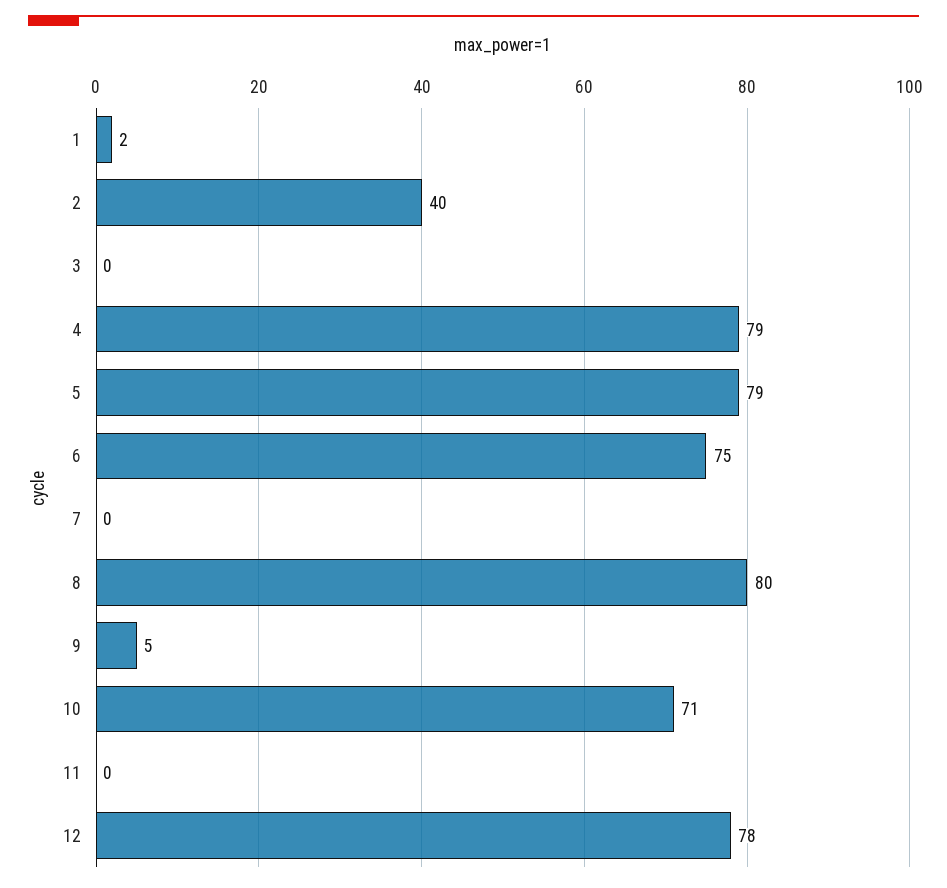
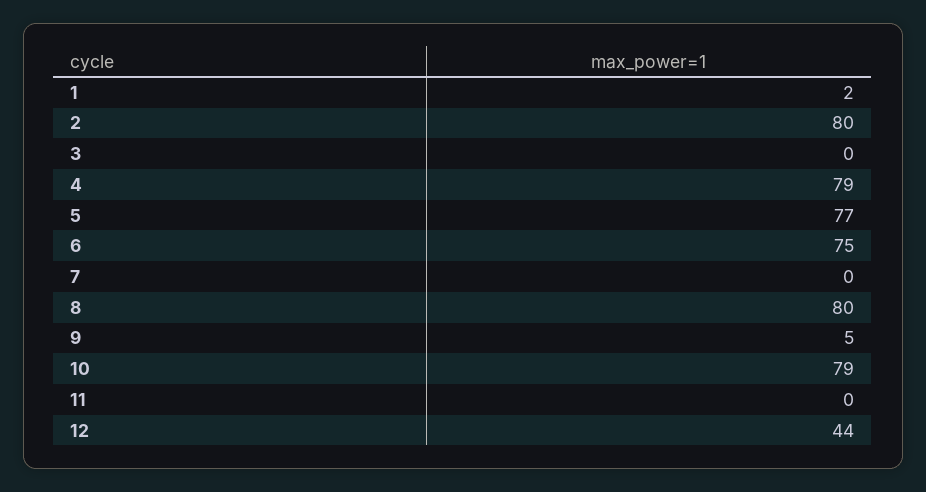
2: 40 -> 80
5: 79 -> 77
10: 71 -> 79
12: 78 -> 44

